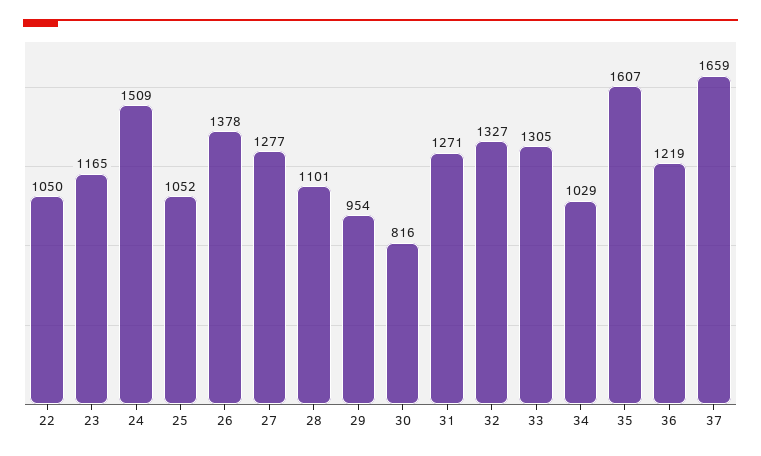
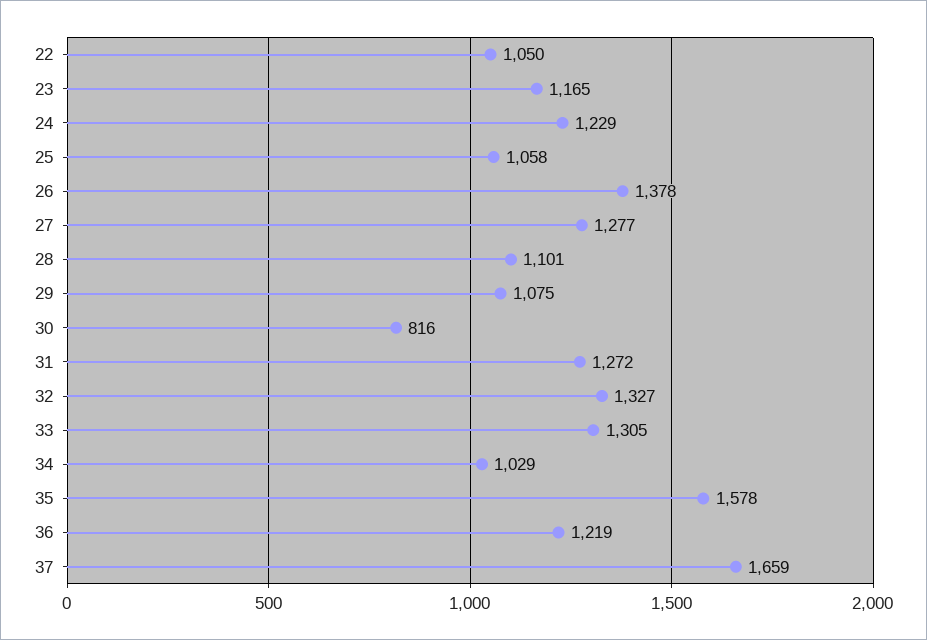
24: 1509 -> 1229
25: 1052 -> 1058
29: 954 -> 1075
31: 1271 -> 1272
35: 1607 -> 1578

